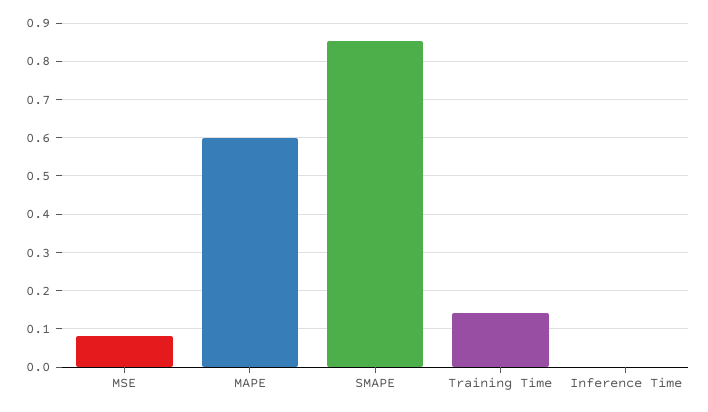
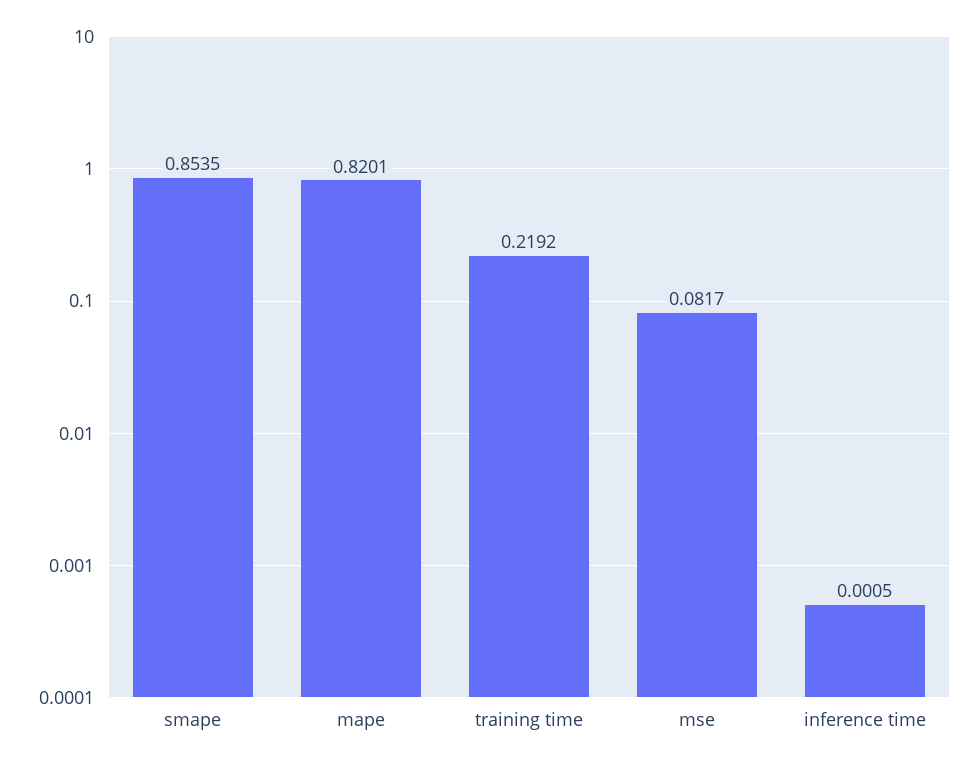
MAPE: 0.6 -> 0.8201
Training Time: 0.14 -> 0.2192

